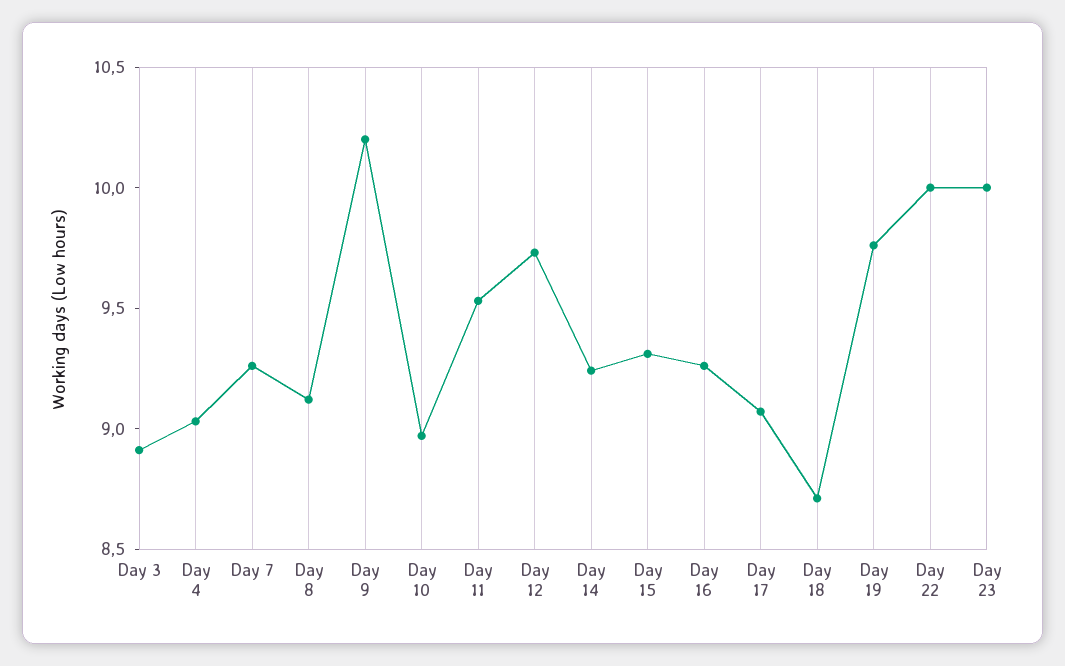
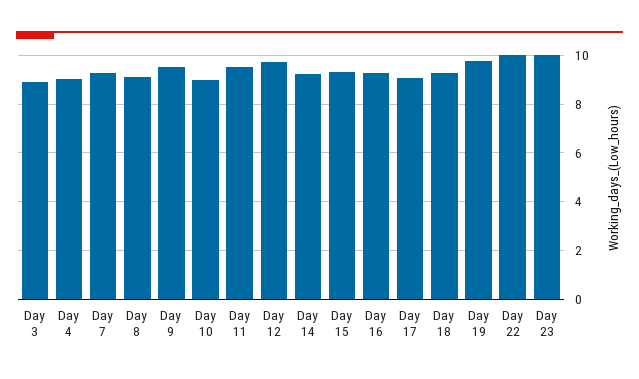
Day 9: 10.2 -> 9.5
Day 18: 8.7 -> 9.25

